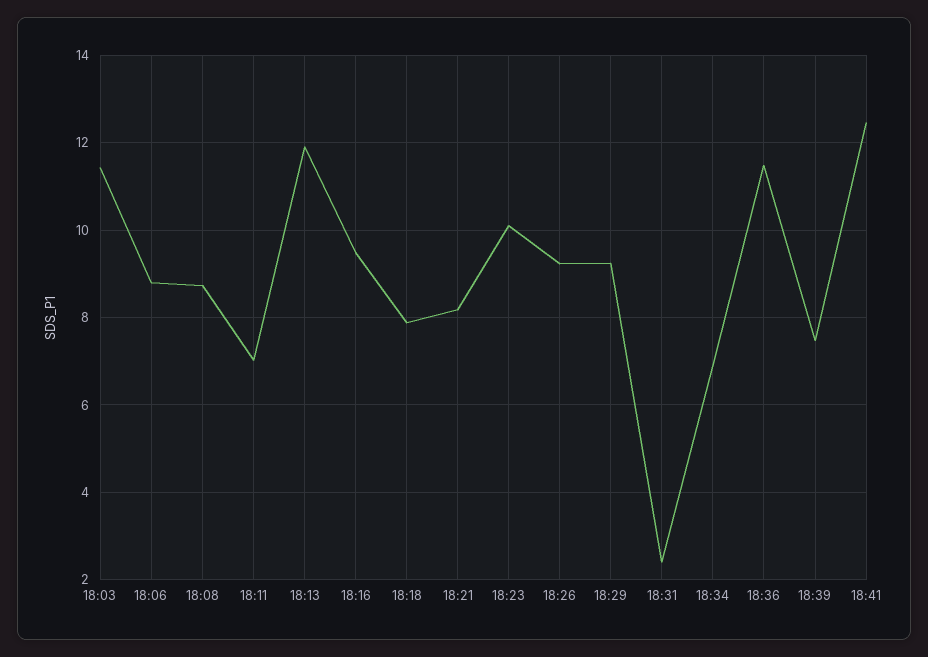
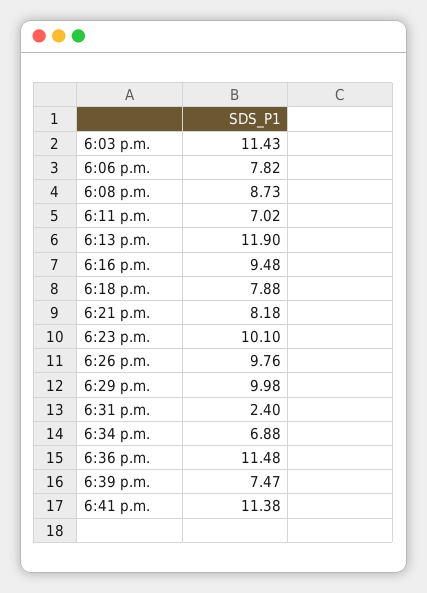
18:06: 8.8 -> 7.82
18:26: 9.2 -> 9.76
18:29: 9.2 -> 9.98
18:41: 12.4 -> 11.38

